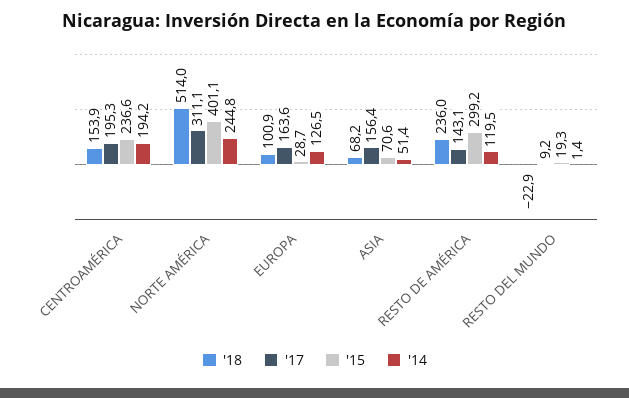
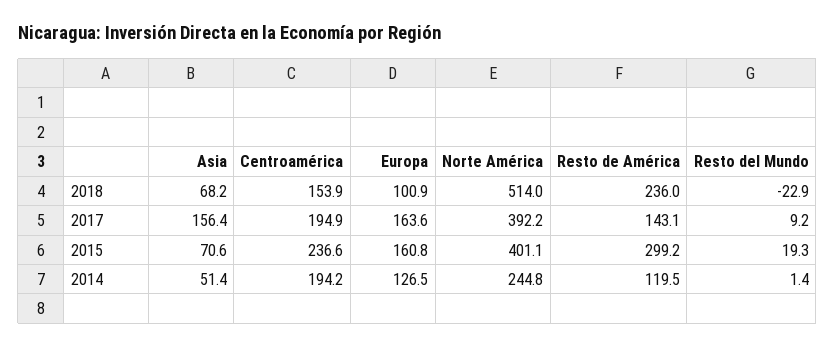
'17, CENTROAMÉRICA: 195.3 -> 194.9
'17, NORTE AMÉRICA: 311.1 -> 392.2
'15, EUROPA: 28.7 -> 160.8

